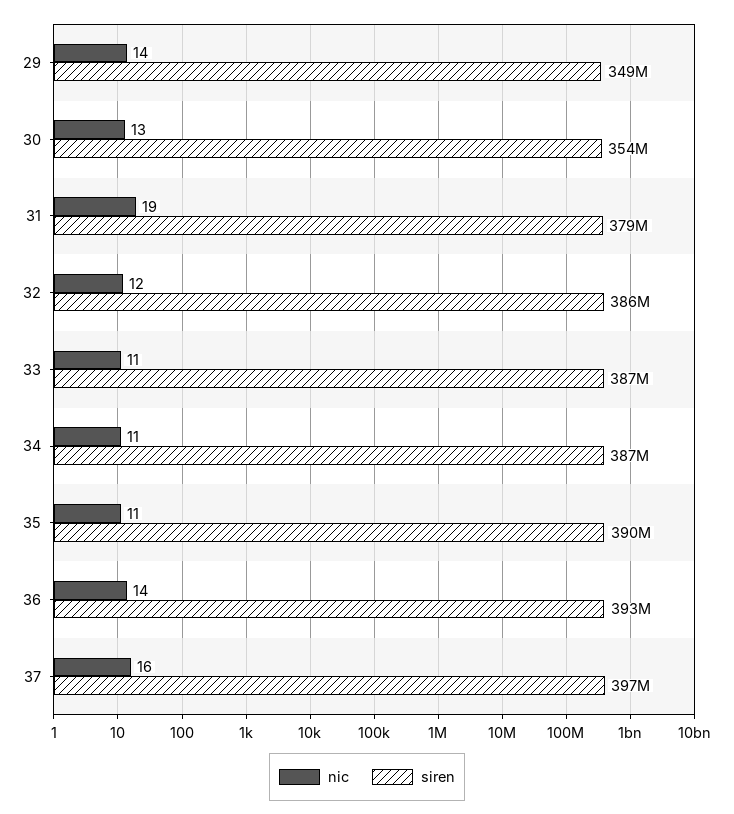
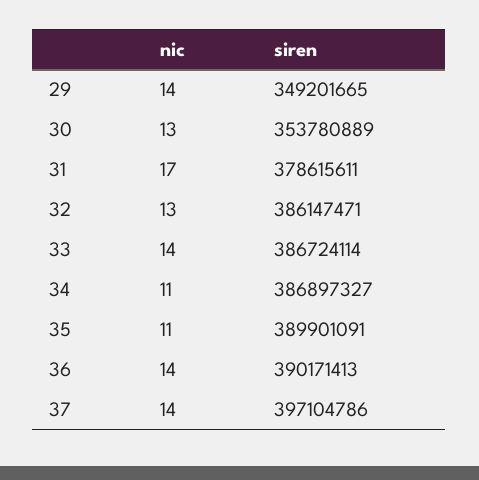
nic, 31: 19 -> 17
nic, 32: 12 -> 13
nic, 33: 11 -> 14
siren, 36: 393000000 -> 390171413
nic, 37: 16 -> 14

